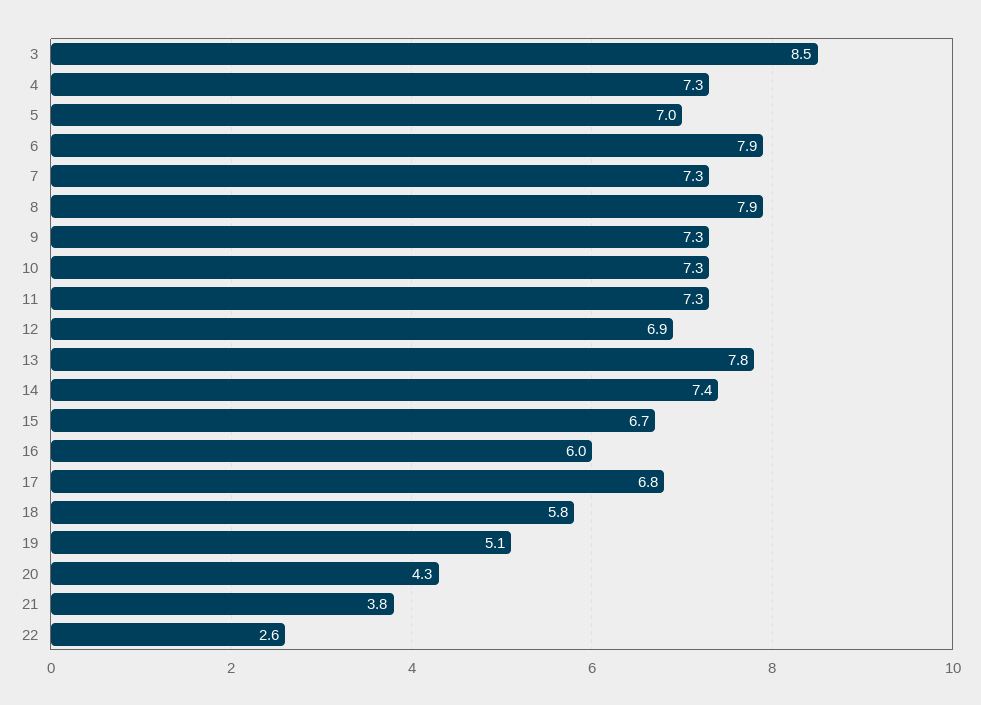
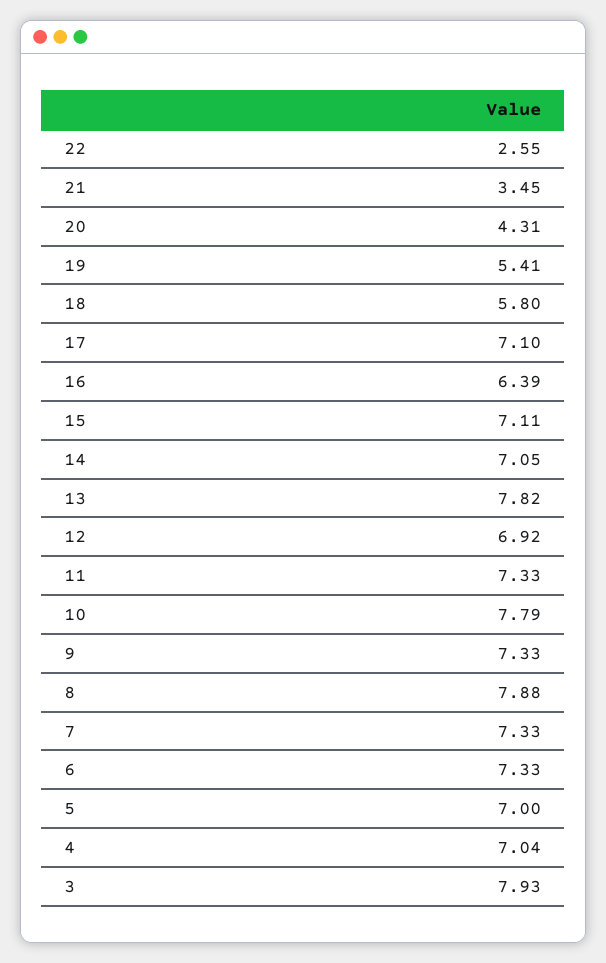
3: 8.5 -> 7.93
4: 7.3 -> 7.04
6: 7.9 -> 7.33
10: 7.3 -> 7.79
14: 7.4 -> 7.05
15: 6.7 -> 7.11
16: 6 -> 6.39
17: 6.8 -> 7.1
19: 5.1 -> 5.41
21: 3.8 -> 3.45

